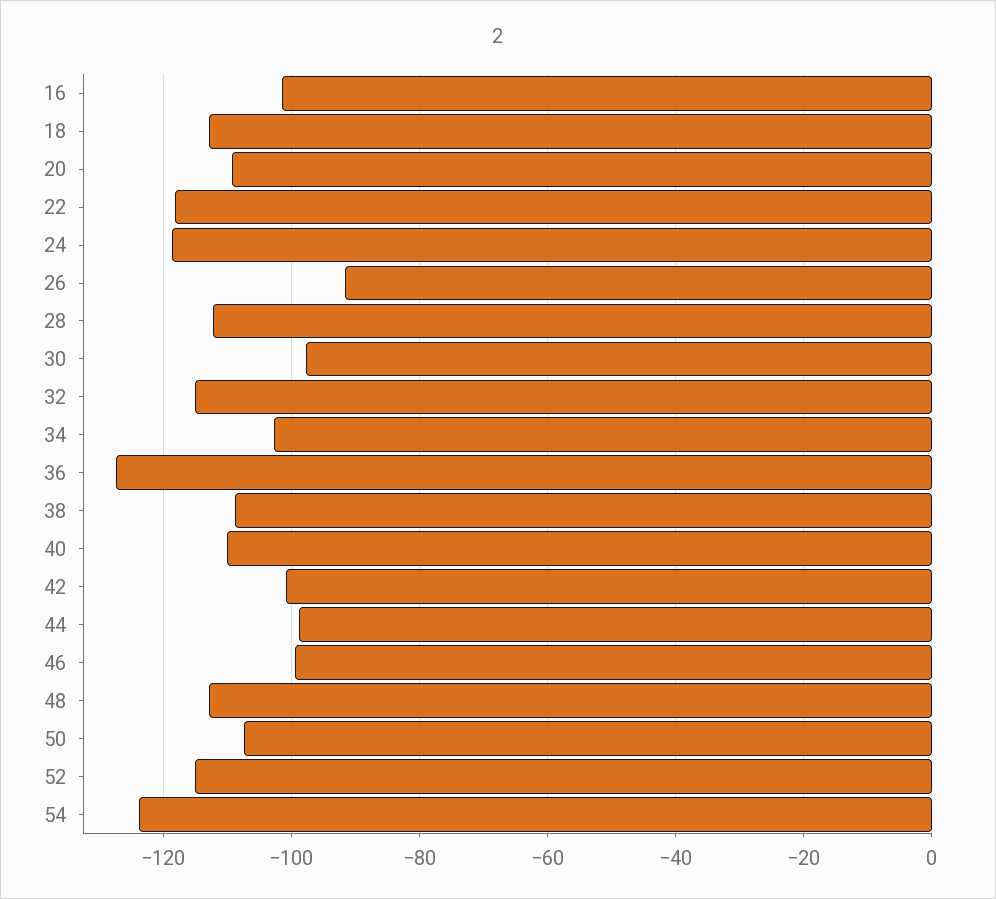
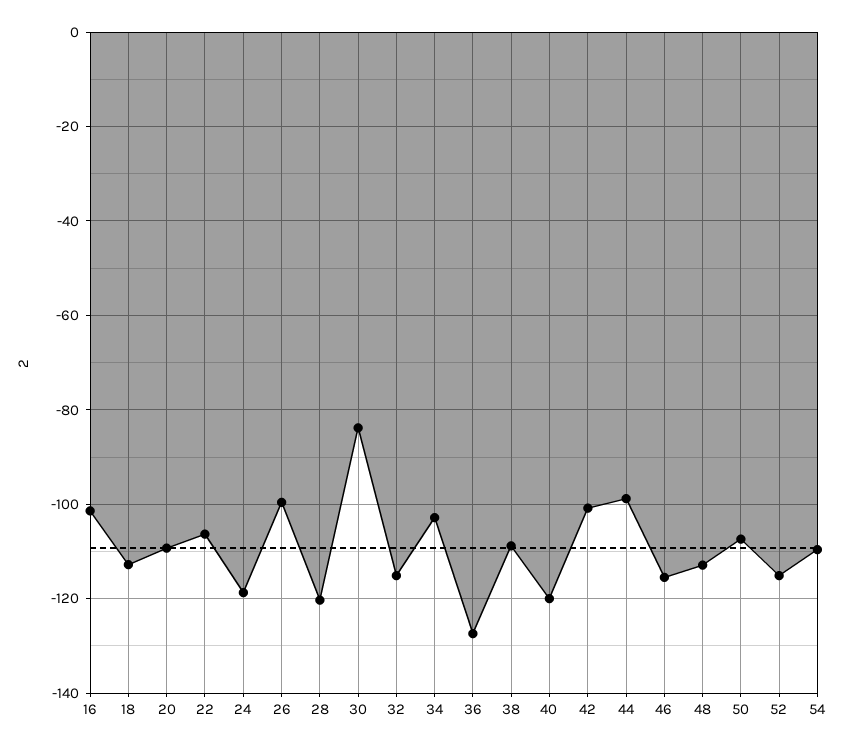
22: -118 -> -106
26: -92 -> -100
28: -112 -> -120
30: -98 -> -84
40: -110 -> -120
46: -100 -> -116
54: -124 -> -110

